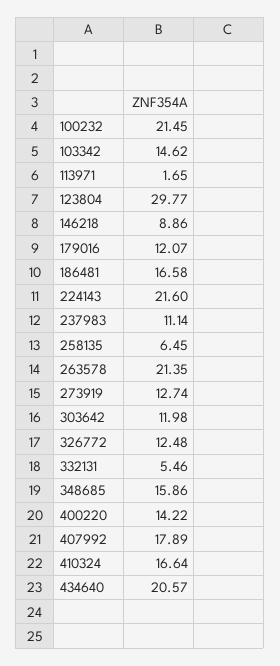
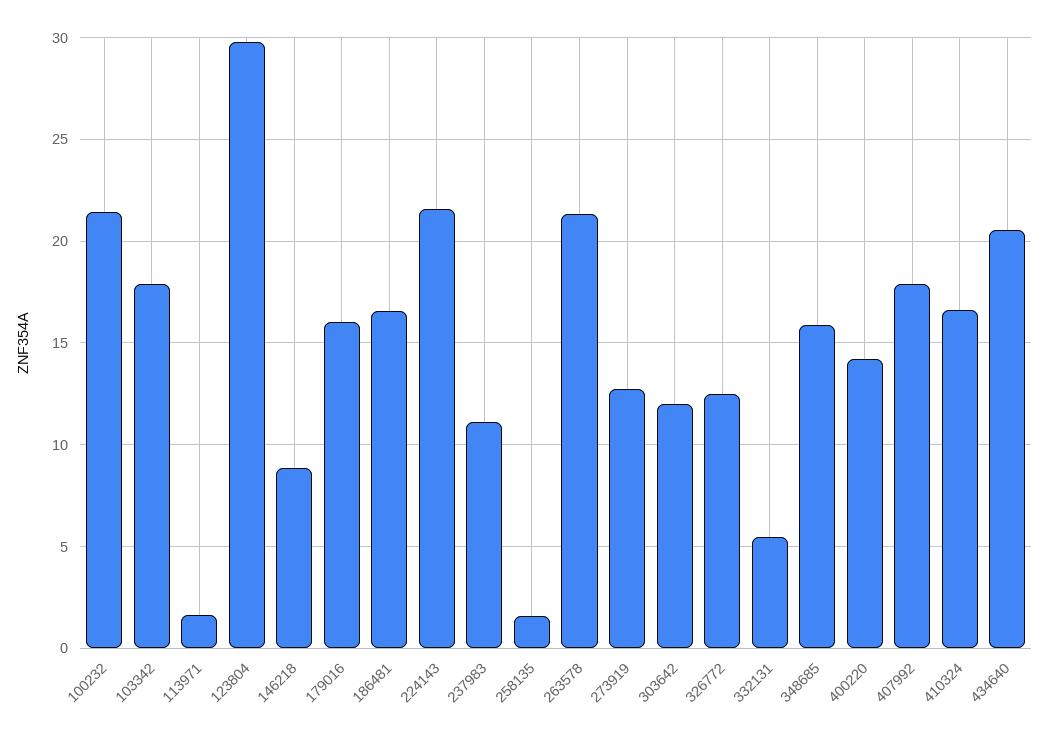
103342: 14.62 -> 18
179016: 12.07 -> 16
258135: 6.45 -> 1.5

